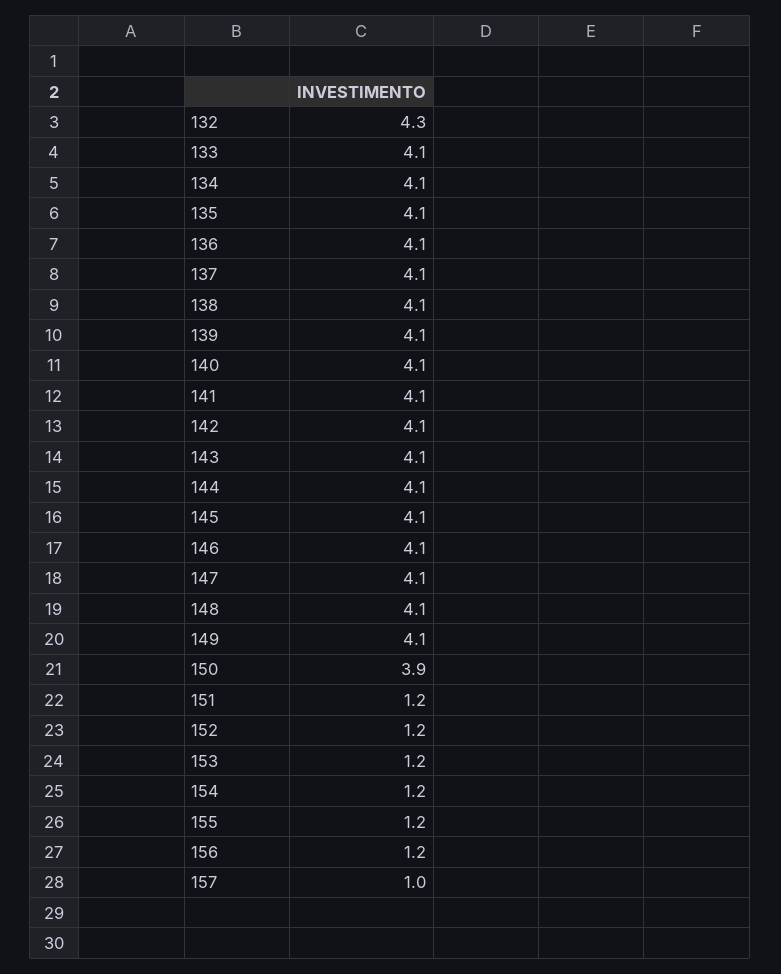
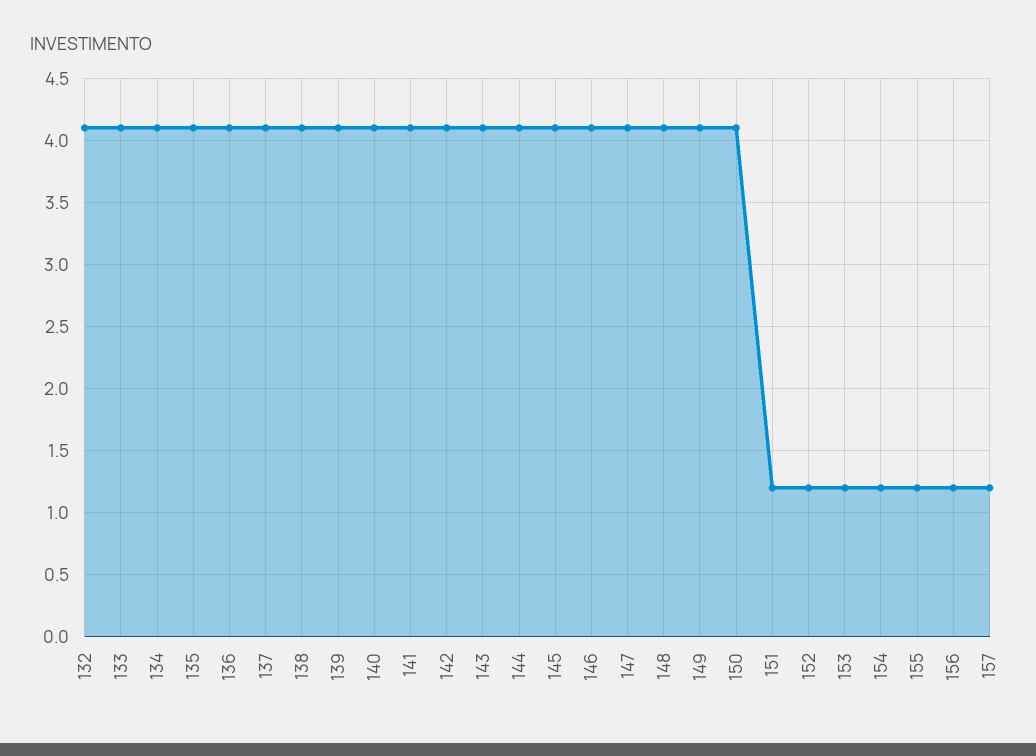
132: 4.3 -> 4.1
150: 3.9 -> 4.1
157: 1 -> 1.2

